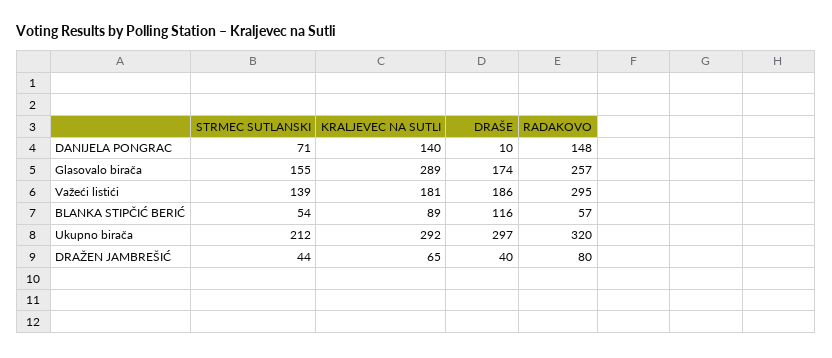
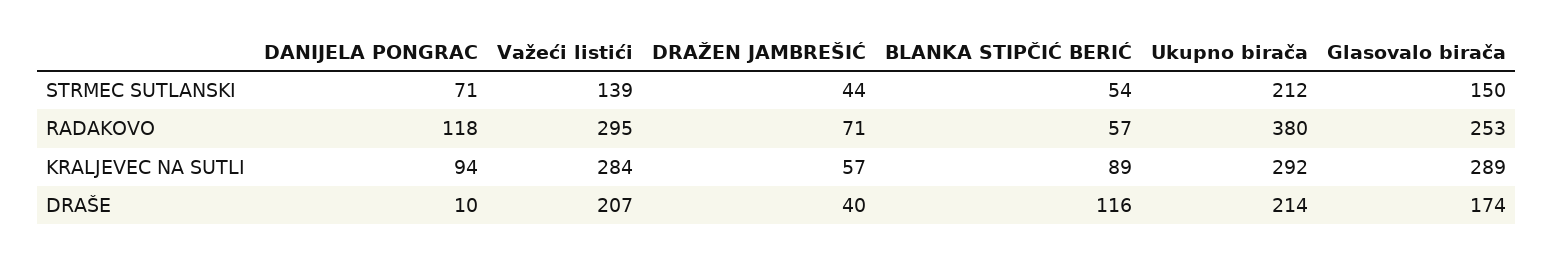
KRALJEVEC NA SUTLI, DANIJELA PONGRAC: 140 -> 94
RADAKOVO, DANIJELA PONGRAC: 148 -> 118
STRMEC SUTLANSKI, Glasovalo birača: 155 -> 150
RADAKOVO, Glasovalo birača: 257 -> 253
KRALJEVEC NA SUTLI, Važeći listići: 181 -> 284
DRAŠE, Važeći listići: 186 -> 207
DRAŠE, Ukupno birača: 297 -> 214
RADAKOVO, Ukupno birača: 320 -> 380
KRALJEVEC NA SUTLI, DRAŽEN JAMBREŠIĆ: 65 -> 57
RADAKOVO, DRAŽEN JAMBREŠIĆ: 80 -> 71

